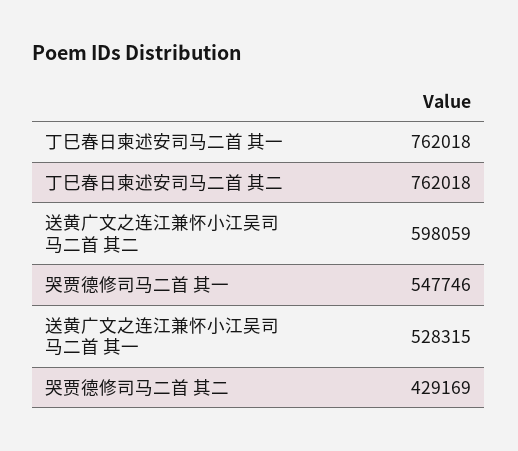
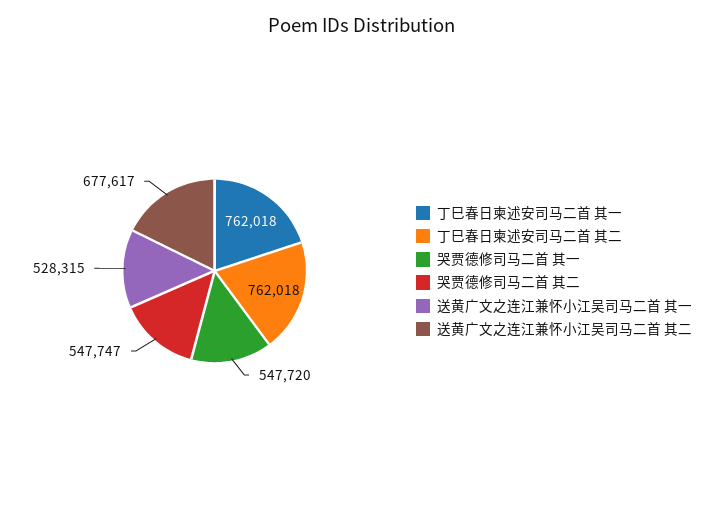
送黄广文之连江兼怀小江吴司马二首 其二: 598059 -> 677617
哭贾德修司马二首 其一: 547746 -> 547720
哭贾德修司马二首 其二: 429169 -> 547747

